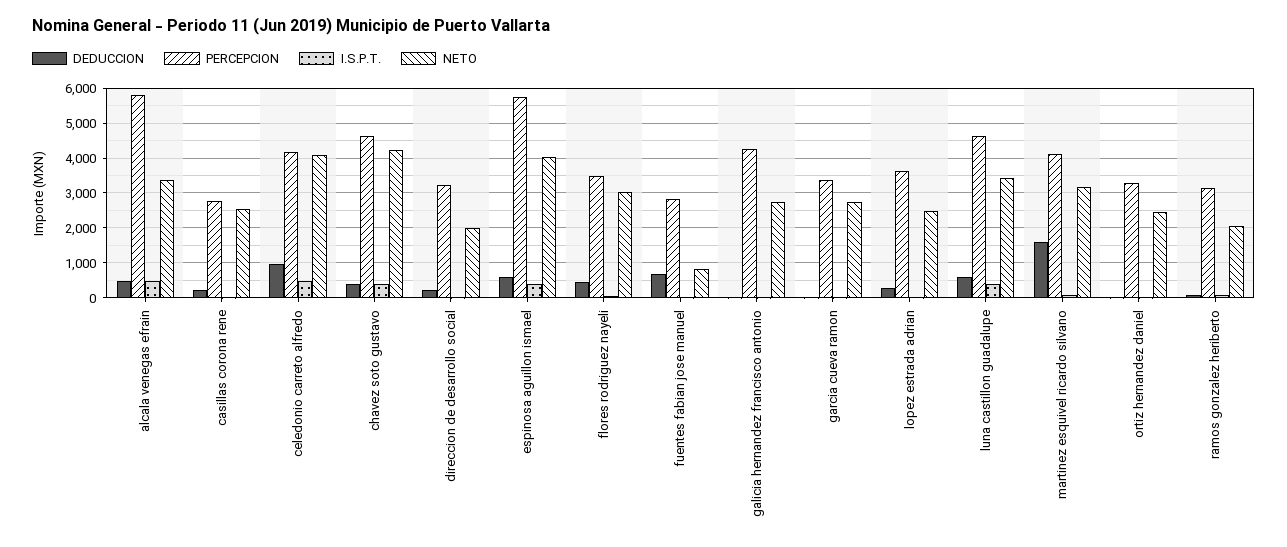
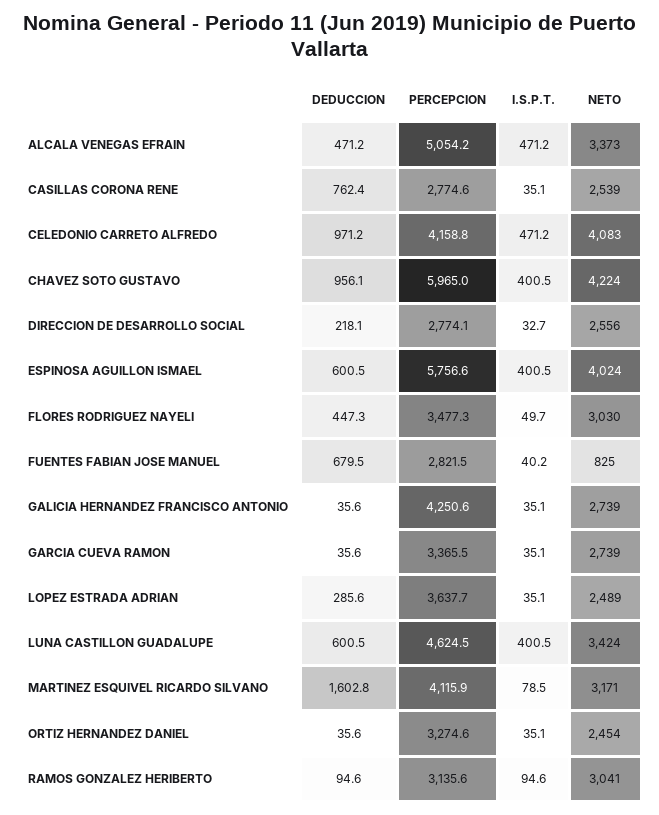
PERCEPCION, alcala venegas efrain: 5800 -> 5054.2
DEDUCCION, casillas corona rene: 200 -> 762.4
DEDUCCION, chavez soto gustavo: 400 -> 956.1
PERCEPCION, chavez soto gustavo: 4600 -> 5965
PERCEPCION, direccion de desarrollo social: 3200 -> 2774.1
NETO, direccion de desarrollo social: 2000 -> 2556
NETO, ramos gonzalez heriberto: 2000 -> 3041

